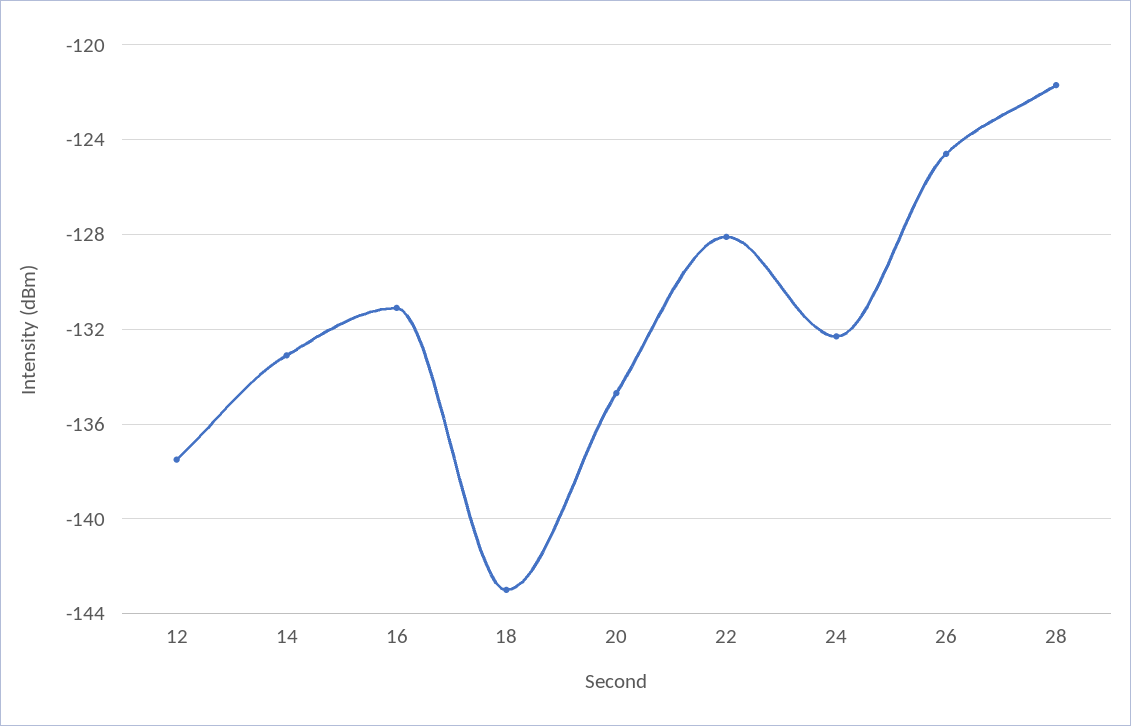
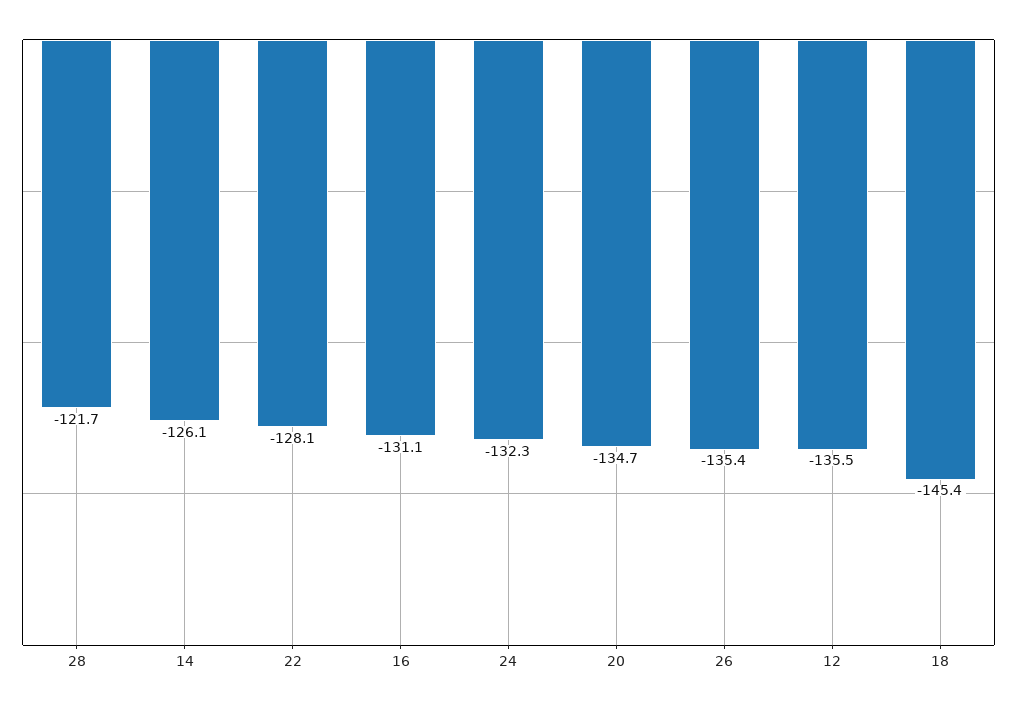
12: -137.5 -> -135.5
14: -133 -> -126.1
18: -143 -> -145.4
26: -124.5 -> -135.4

